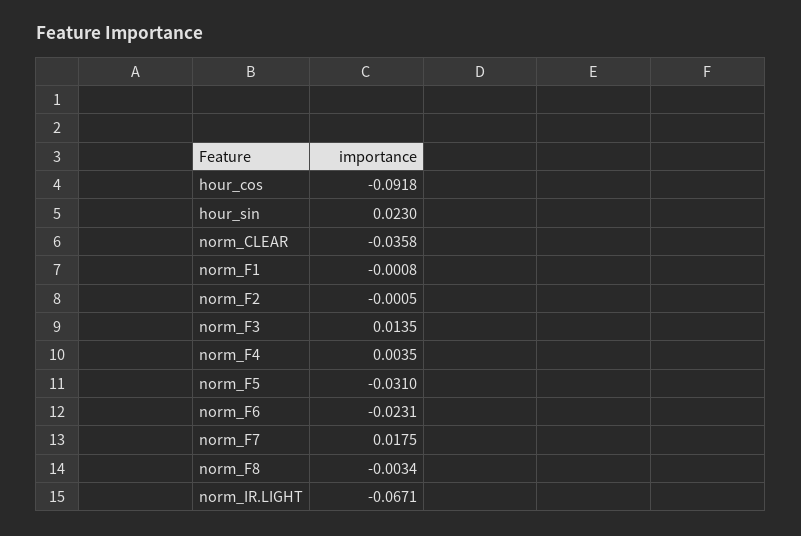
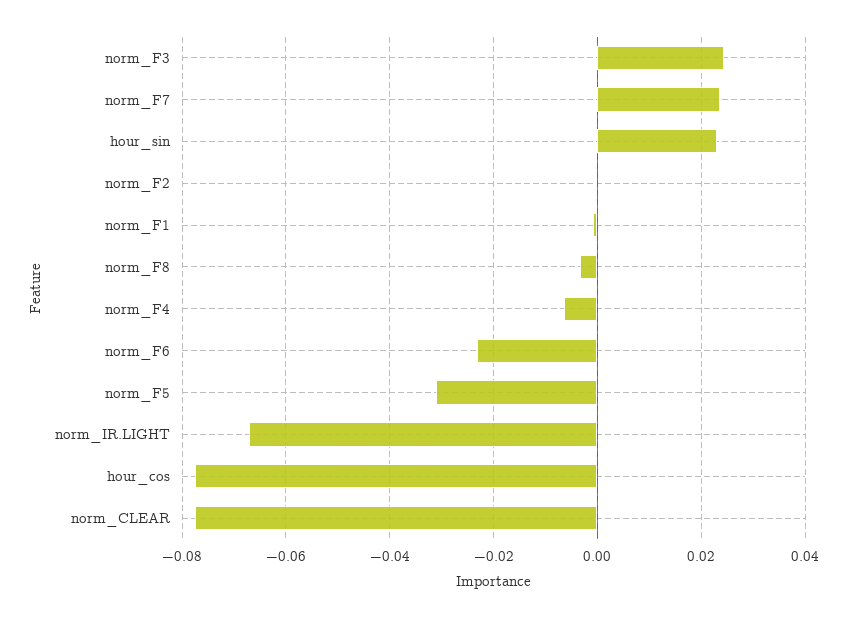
hour_cos: -0.0918 -> -0.078
norm_CLEAR: -0.0358 -> -0.078
norm_F3: 0.0135 -> 0.024
norm_F4: 0.0035 -> -0.006
norm_F7: 0.0175 -> 0.024

